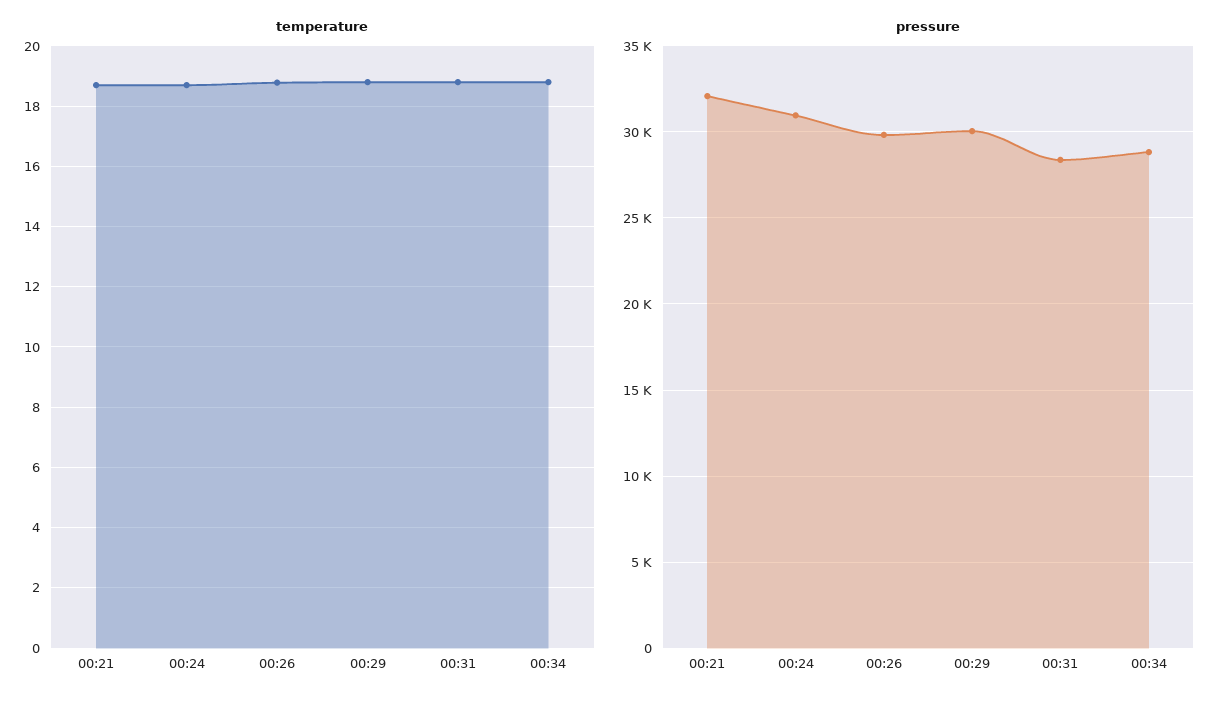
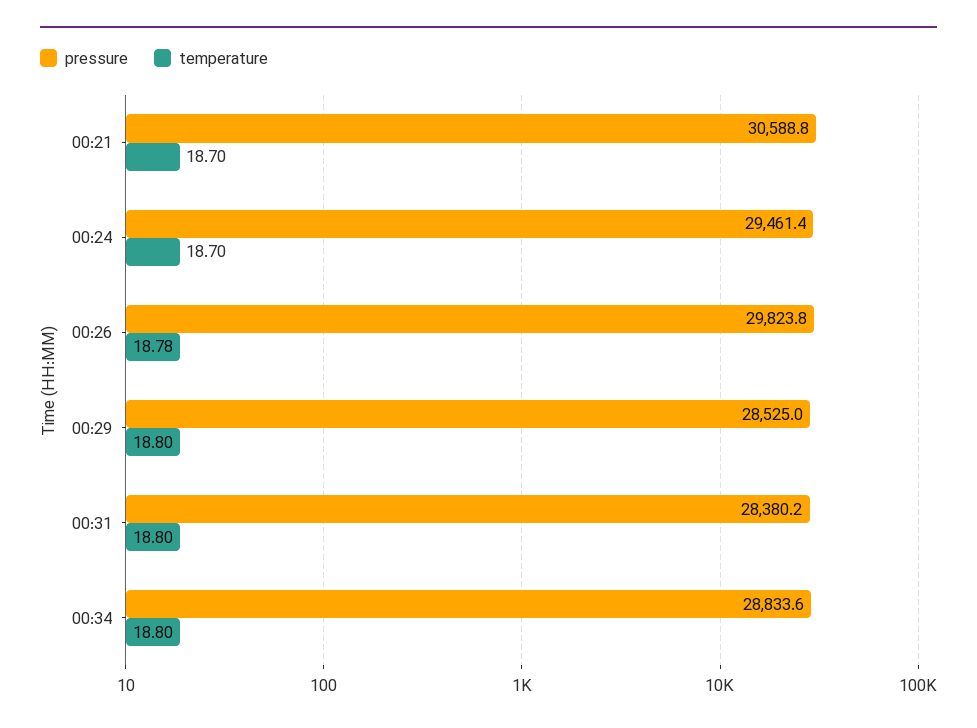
pressure, 00:21: 32000 -> 30588.8
pressure, 00:24: 31000 -> 29461.4
pressure, 00:29: 30000 -> 28525

